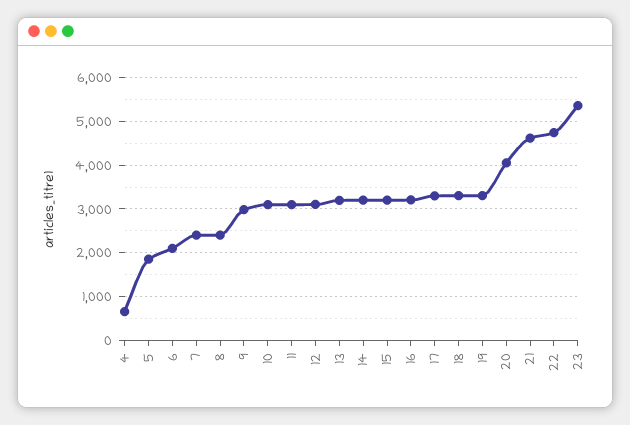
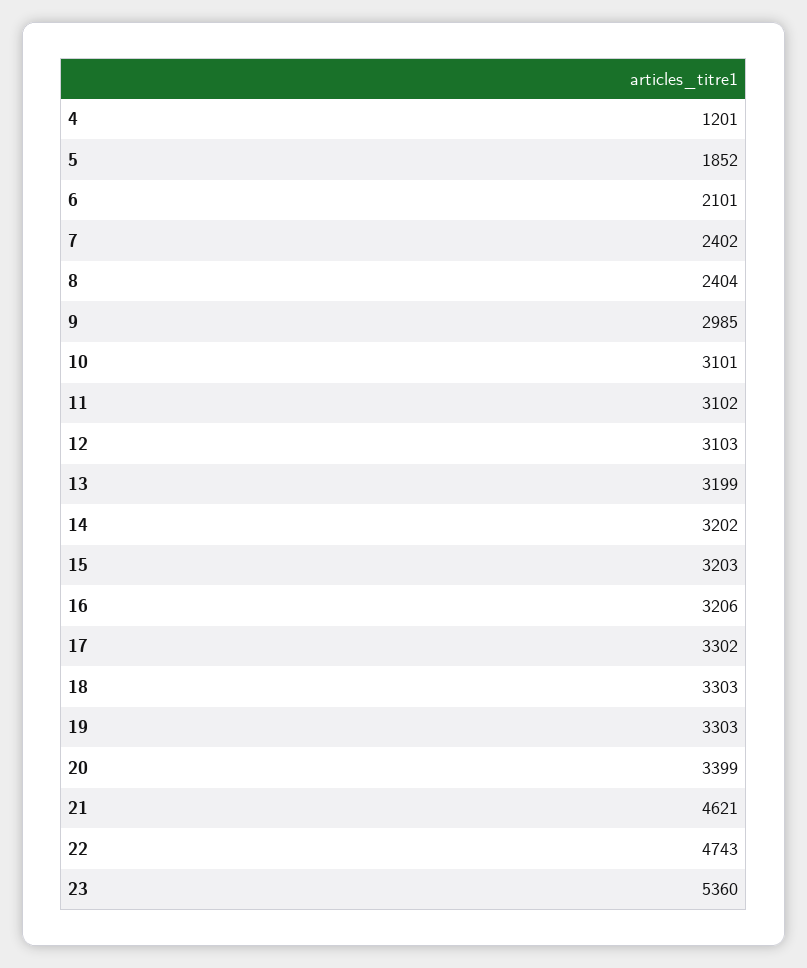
4: 600 -> 1201
20: 4000 -> 3399

